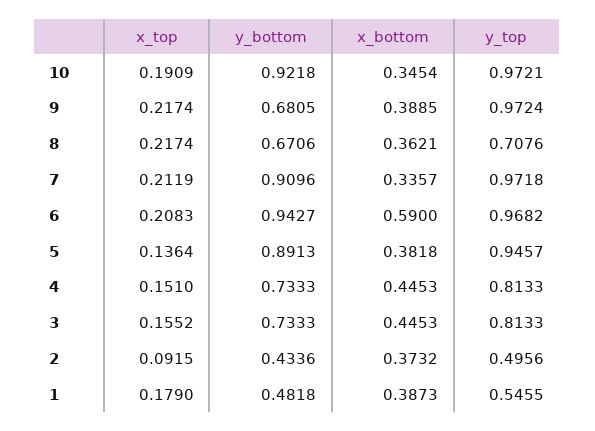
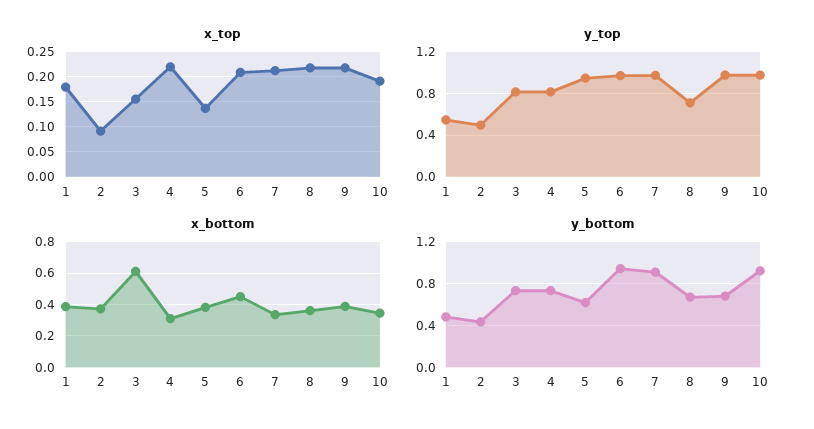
x_bottom, 6: 0.59 -> 0.45
y_bottom, 5: 0.8913 -> 0.6
x_top, 4: 0.151 -> 0.225
x_bottom, 4: 0.4453 -> 0.3
x_bottom, 3: 0.4453 -> 0.6

